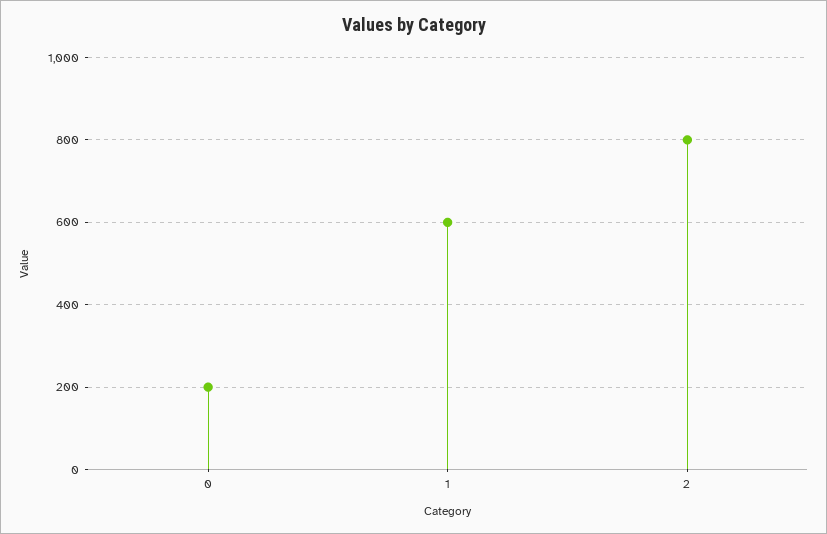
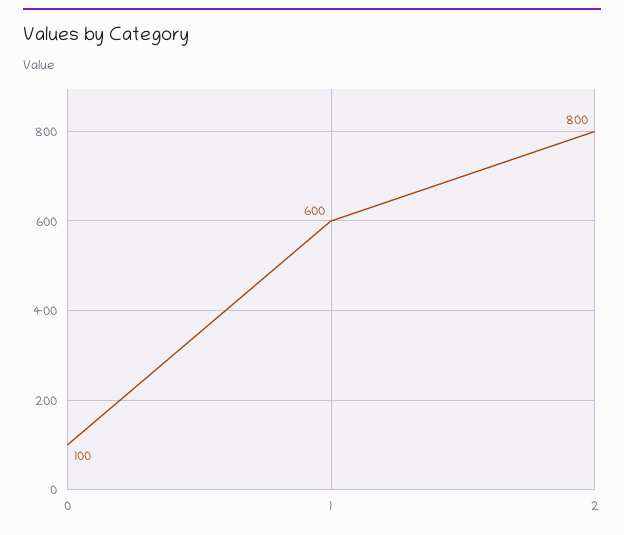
0: 200 -> 100

